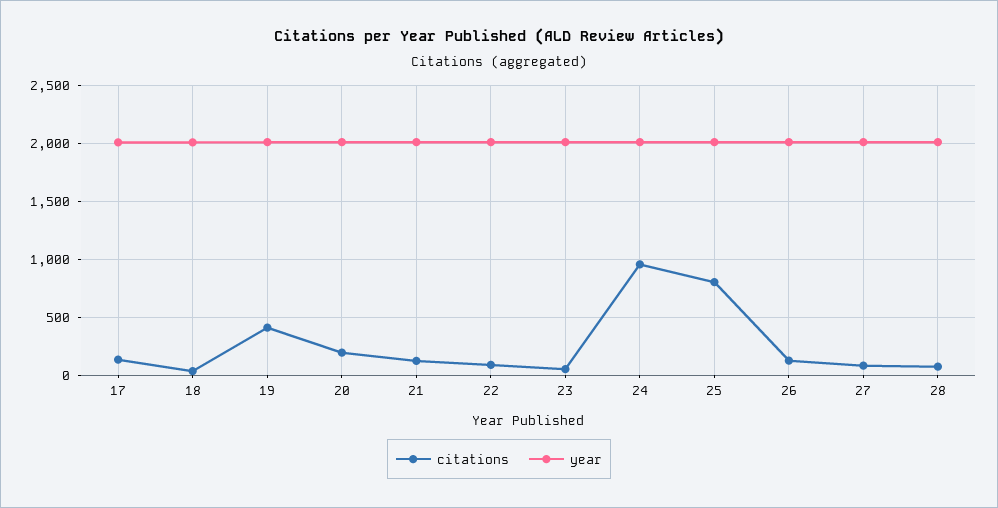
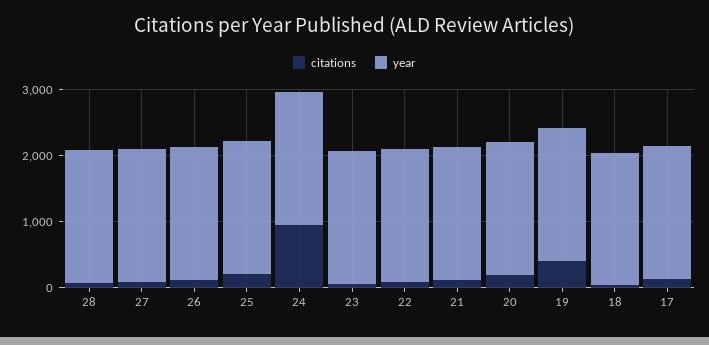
citations, 25: 800 -> 200

